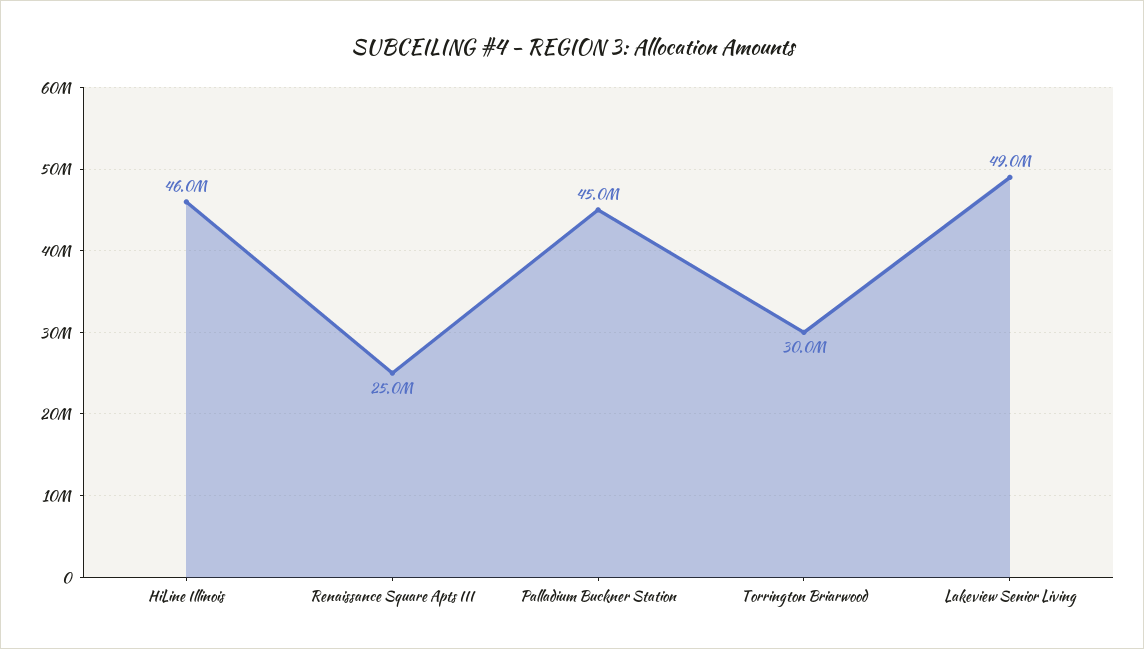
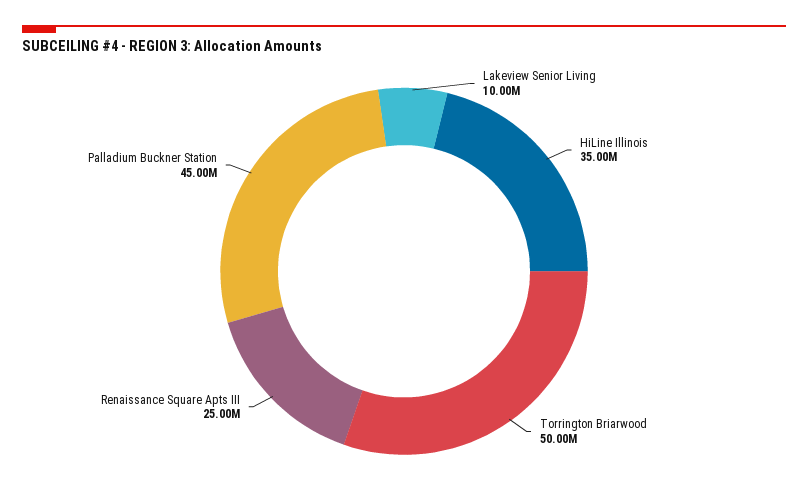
HiLine Illinois: 46000000 -> 35000000
Torrington Briarwood: 30000000 -> 50000000
Lakeview Senior Living: 49000000 -> 10000000

